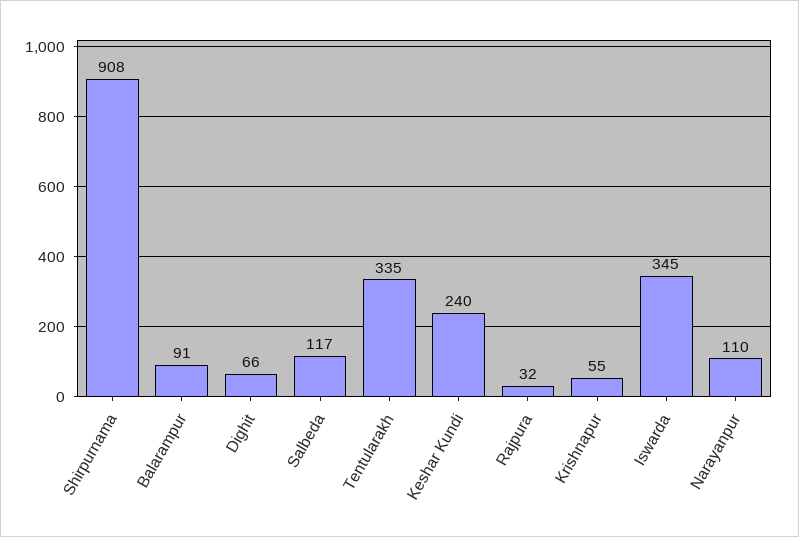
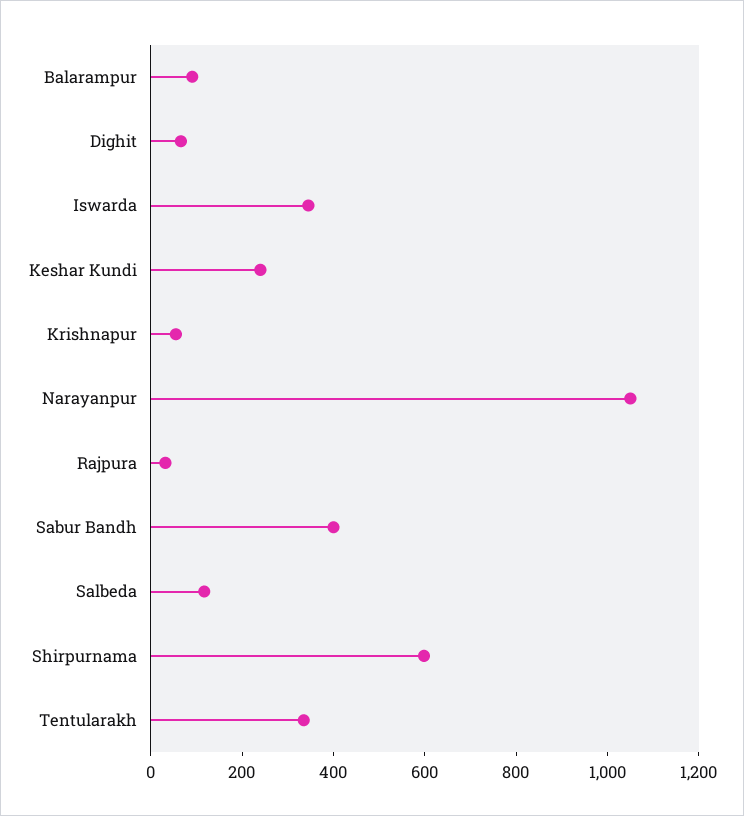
Shirpurnama: 908 -> 600
Narayanpur: 110 -> 1050
Sabur Bandh: none -> 400

